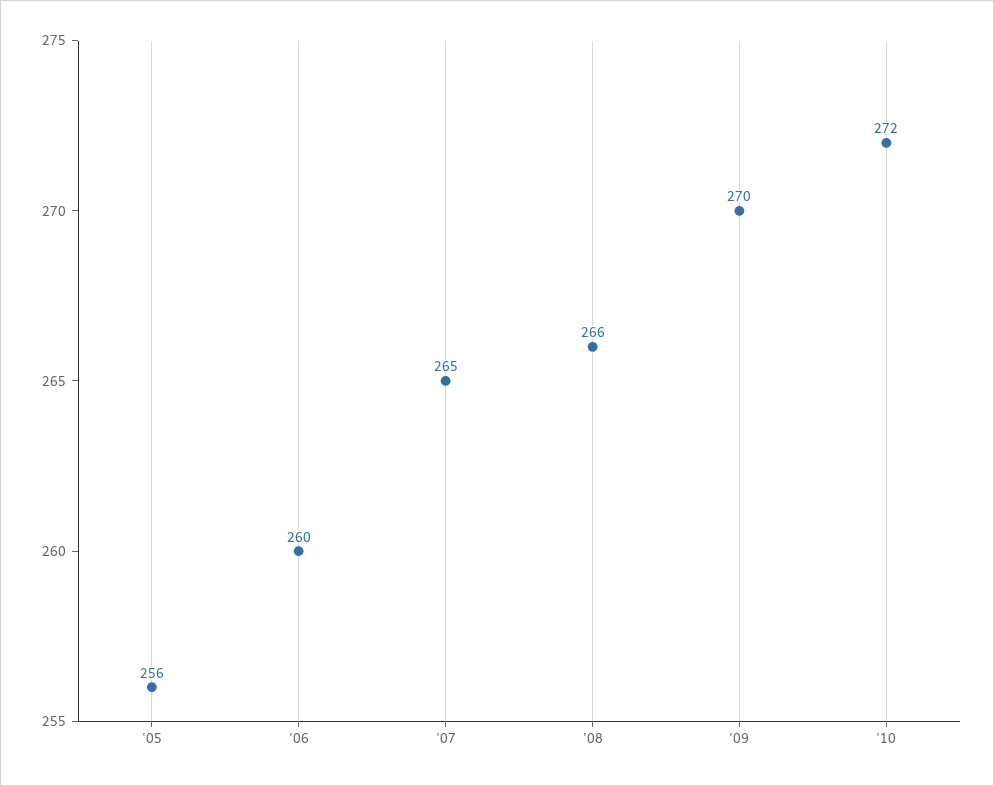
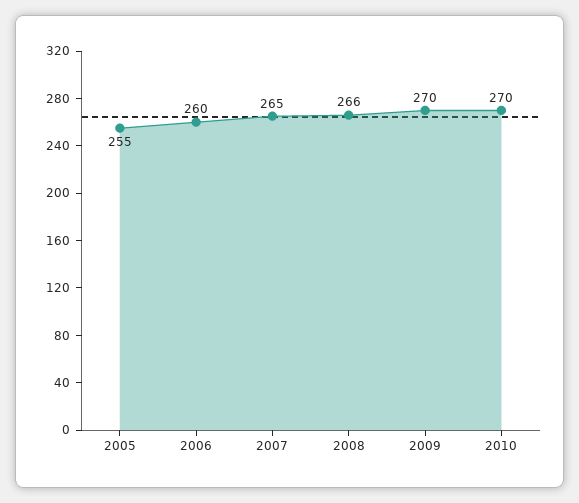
'05: 256 -> 255
'10: 272 -> 270

